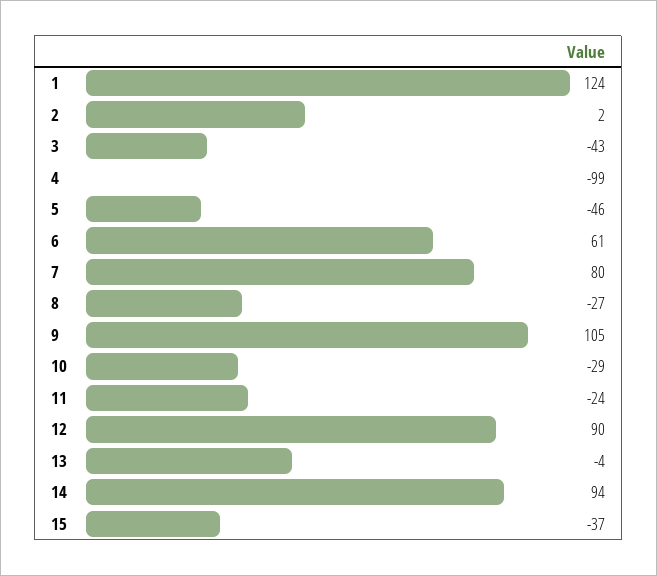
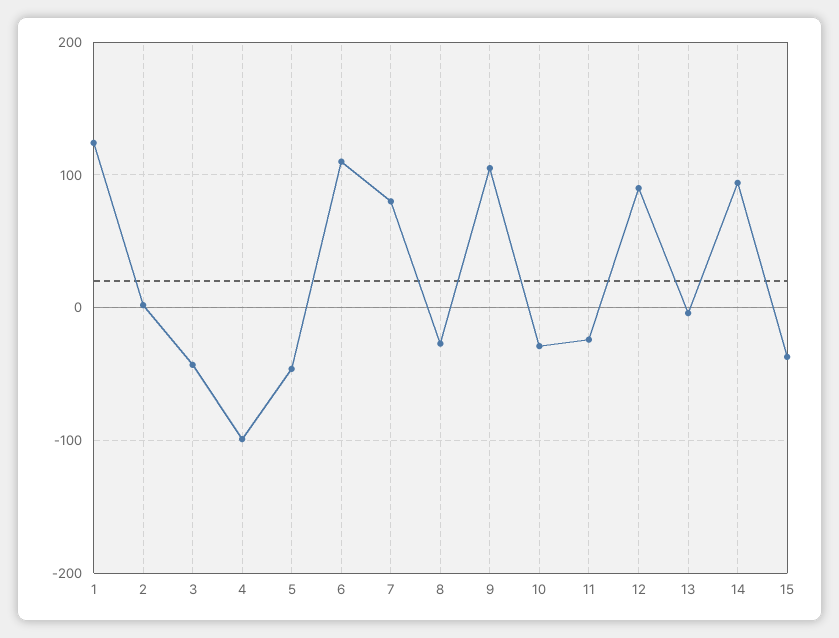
6: 61 -> 110

